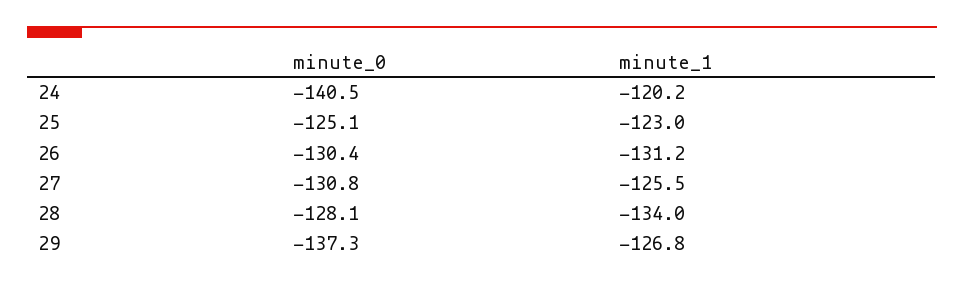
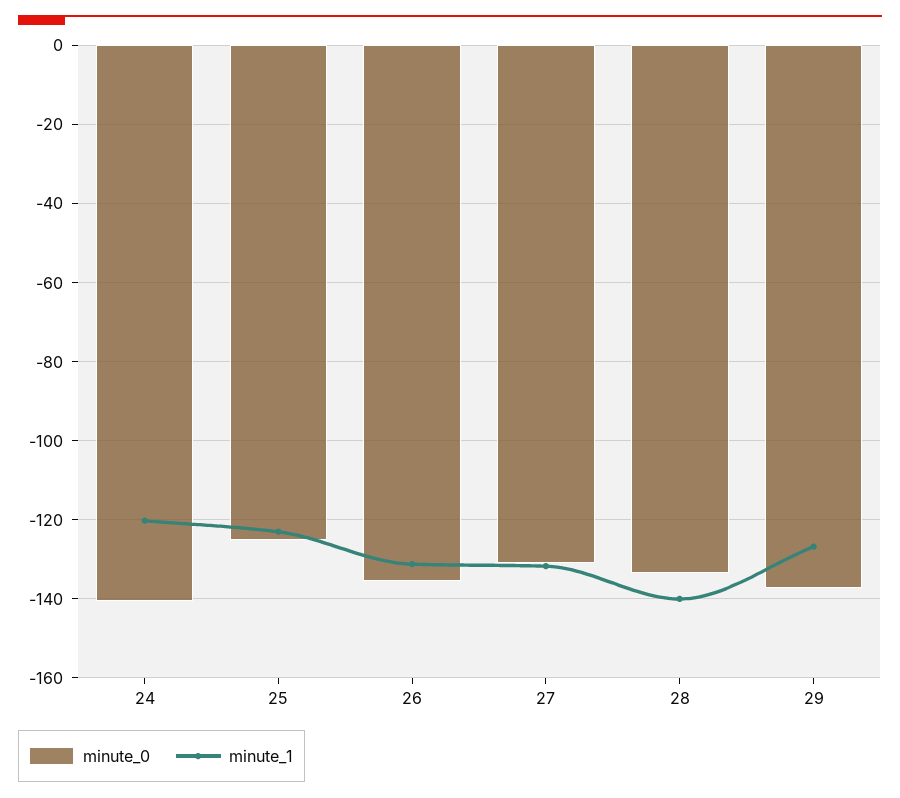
minute_0, 26: -130.4 -> -136
minute_1, 27: -125.5 -> -132
minute_0, 28: -128.1 -> -134
minute_1, 28: -134 -> -140

